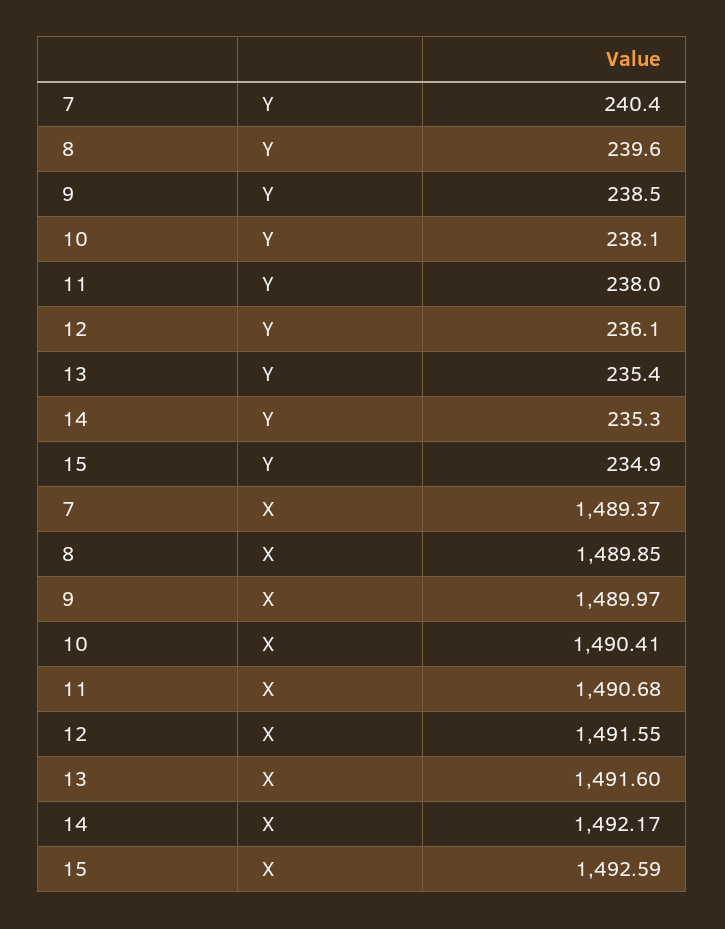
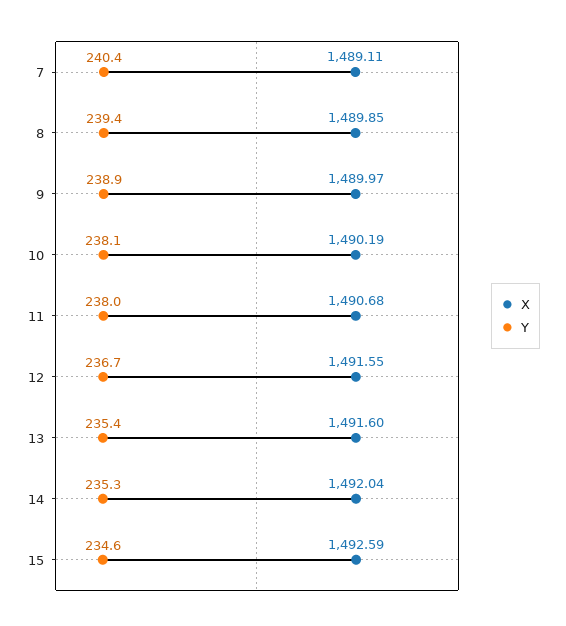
Y, 8: 239.6 -> 239.4
Y, 9: 238.5 -> 238.9
Y, 12: 236.1 -> 236.7
Y, 15: 234.9 -> 234.6
X, 7: 1489.37 -> 1489.11
X, 10: 1490.41 -> 1490.19
X, 14: 1492.17 -> 1492.04

